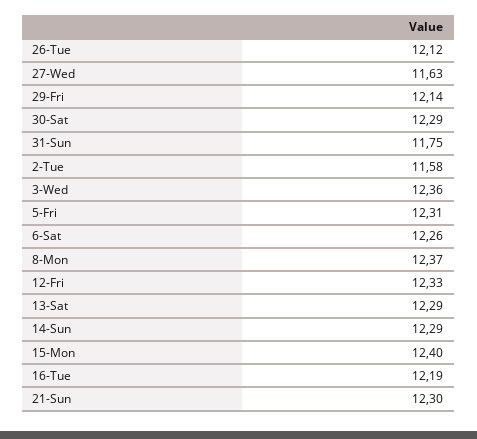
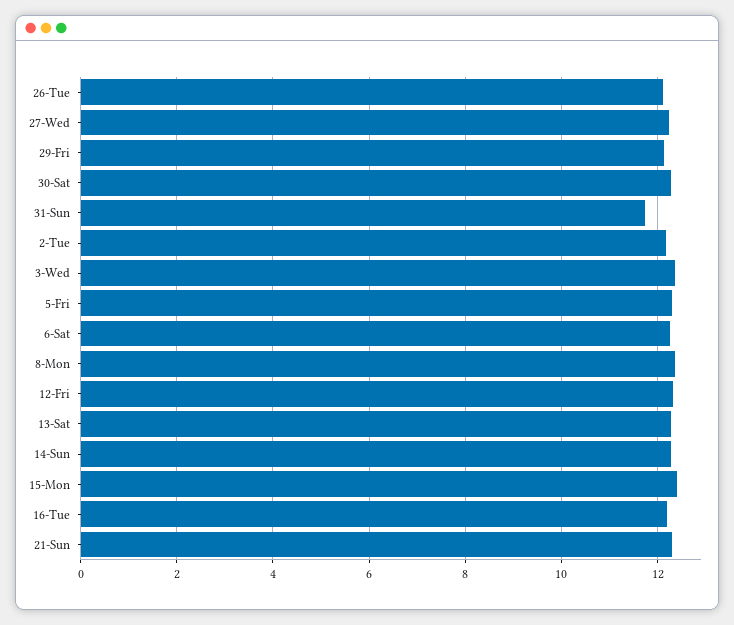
27-Wed: 11.63 -> 12.2
2-Tue: 11.58 -> 12.2

